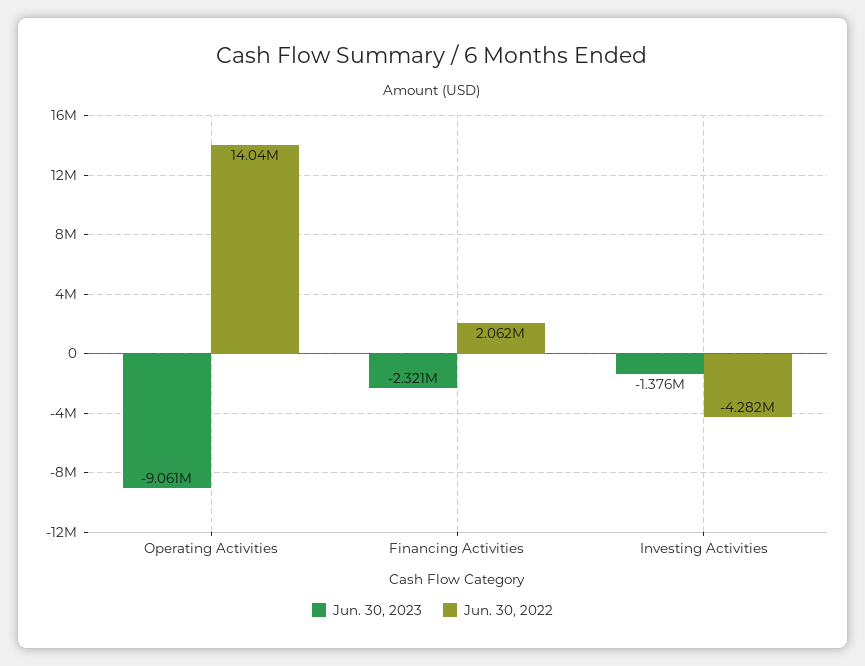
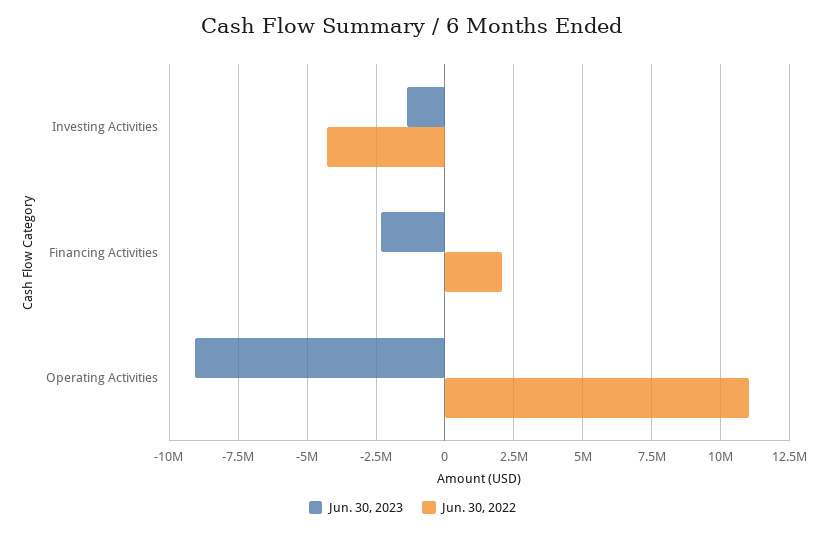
Jun. 30, 2022, Operating Activities: 14040000 -> 11000000

